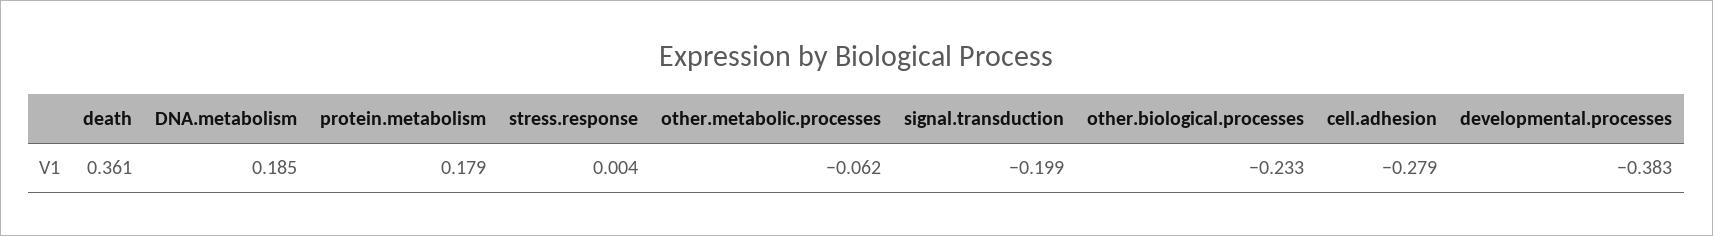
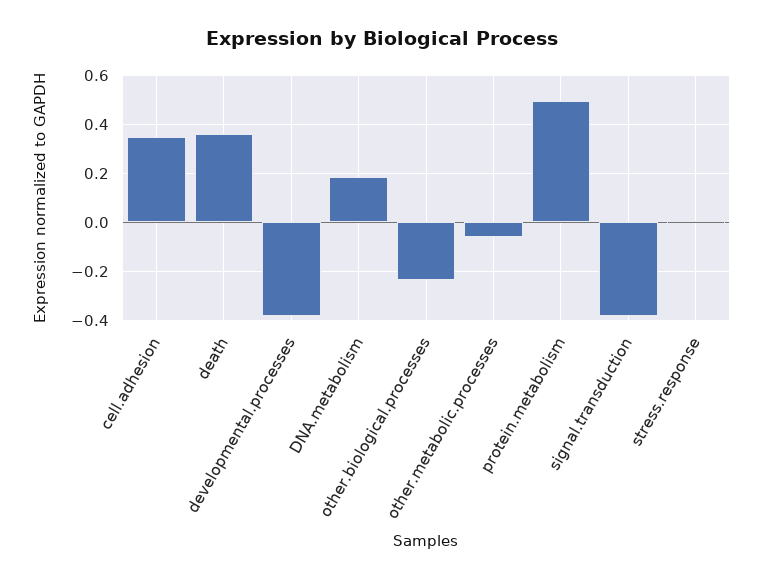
protein.metabolism: 0.179 -> 0.5
signal.transduction: -0.199 -> -0.375
cell.adhesion: -0.279 -> 0.35

